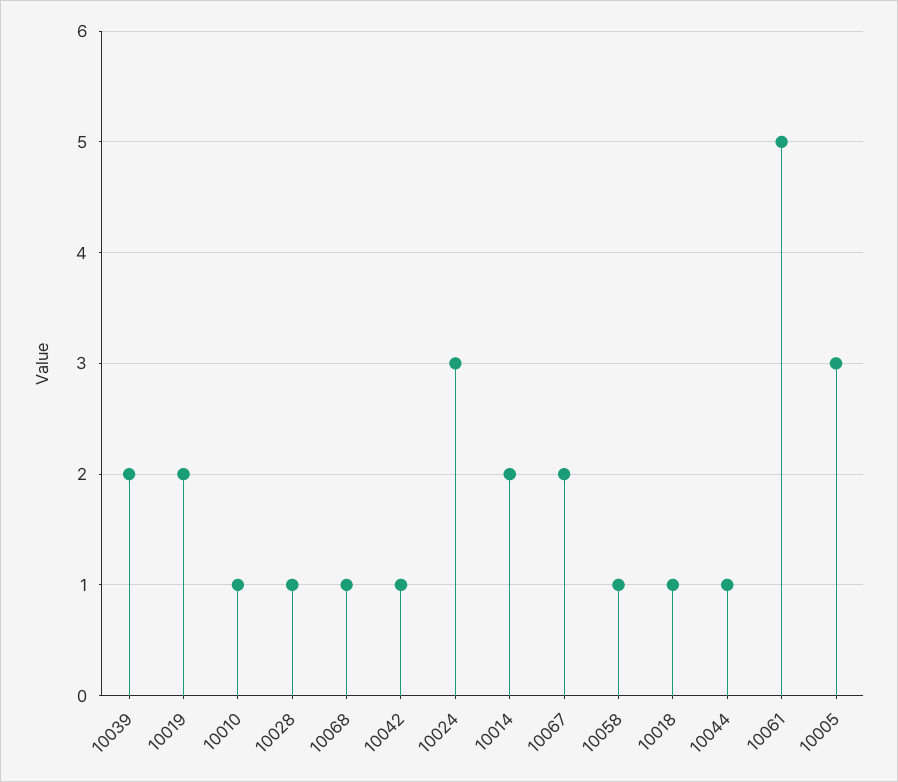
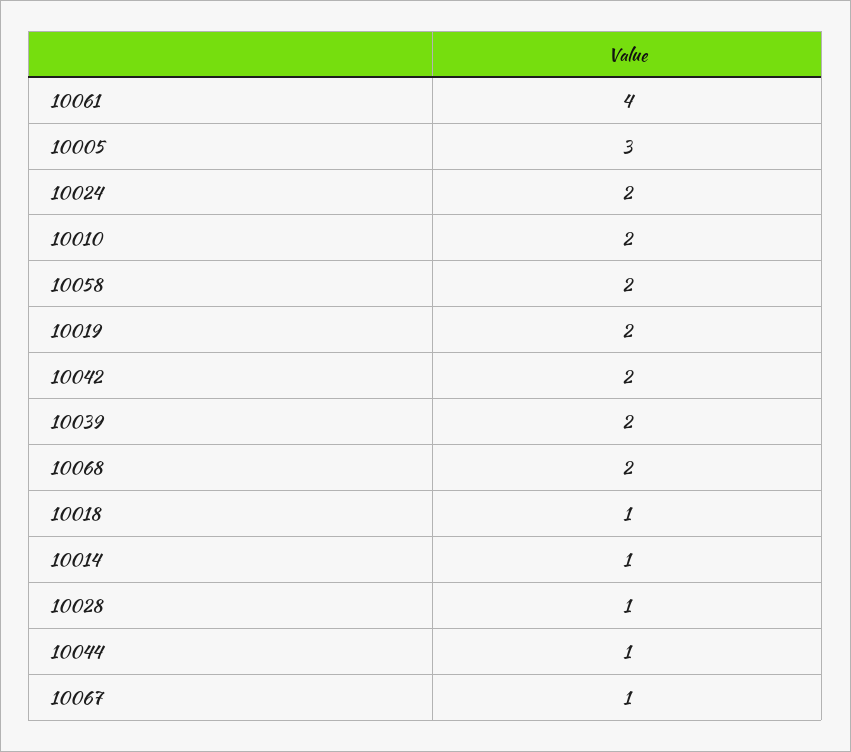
10010: 1 -> 2
10068: 1 -> 2
10042: 1 -> 2
10024: 3 -> 2
10014: 2 -> 1
10067: 2 -> 1
10058: 1 -> 2
10061: 5 -> 4

